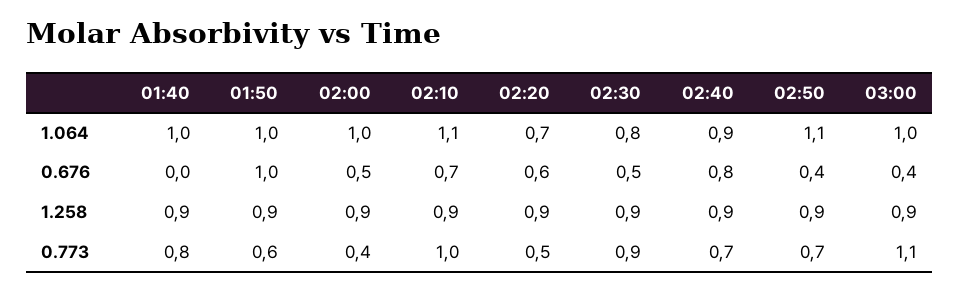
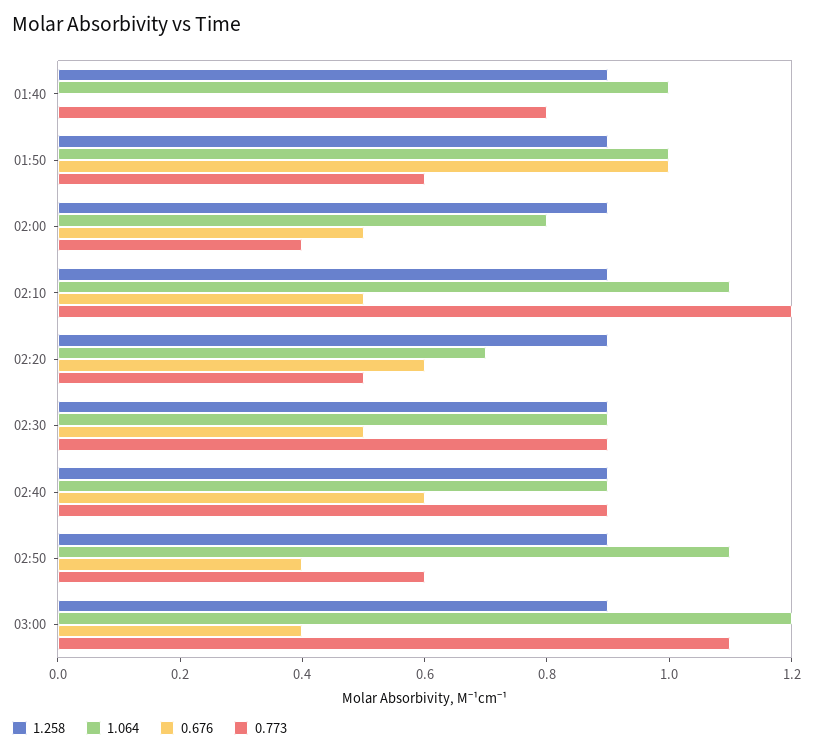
1.064, 02:00: 1 -> 0.8
1.064, 02:30: 0.8 -> 0.9
1.064, 03:00: 1 -> 1.2
0.676, 02:10: 0.7 -> 0.5
0.676, 02:40: 0.8 -> 0.6
0.773, 02:10: 1 -> 1.2
0.773, 02:40: 0.7 -> 0.9
0.773, 02:50: 0.7 -> 0.6

